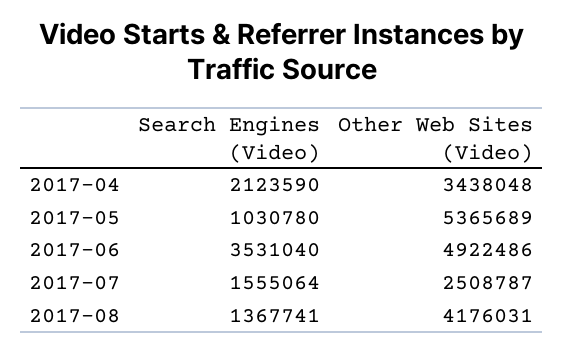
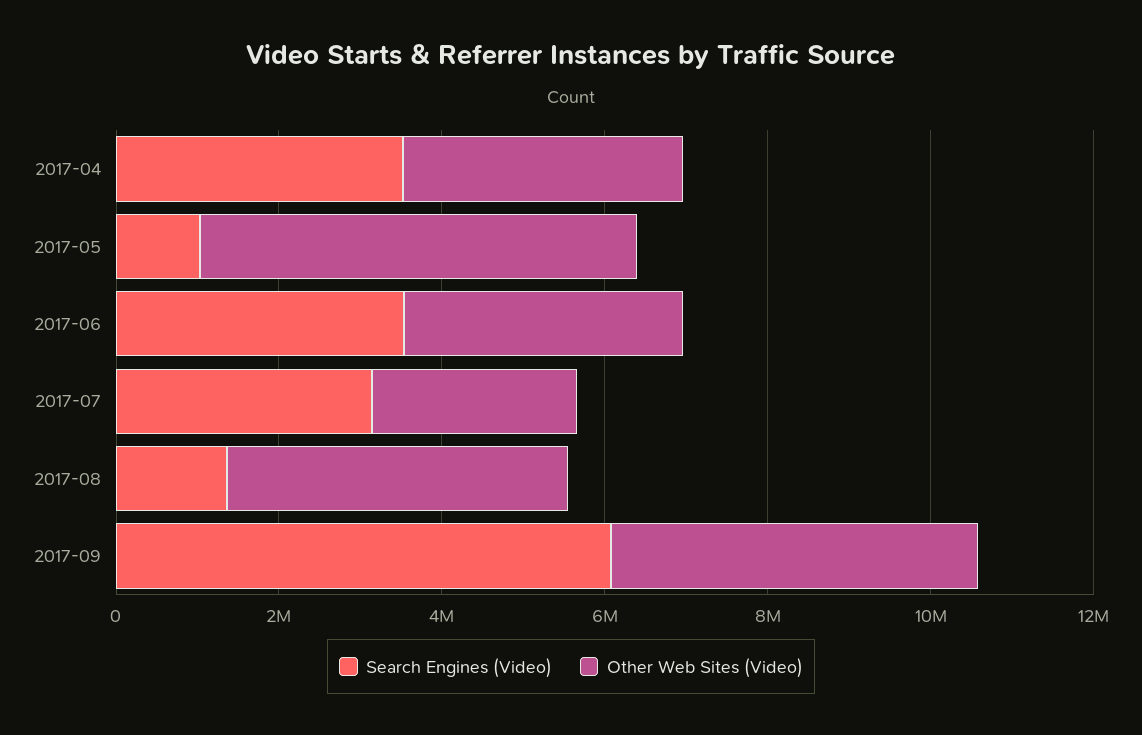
Search Engines (Video), 2017-04: 2123590 -> 3500000
Other Web Sites (Video), 2017-06: 4922486 -> 3500000
Search Engines (Video), 2017-07: 1555064 -> 3000000
Search Engines (Video), 2017-09: none -> 6000000
Other Web Sites (Video), 2017-09: none -> 4500000

